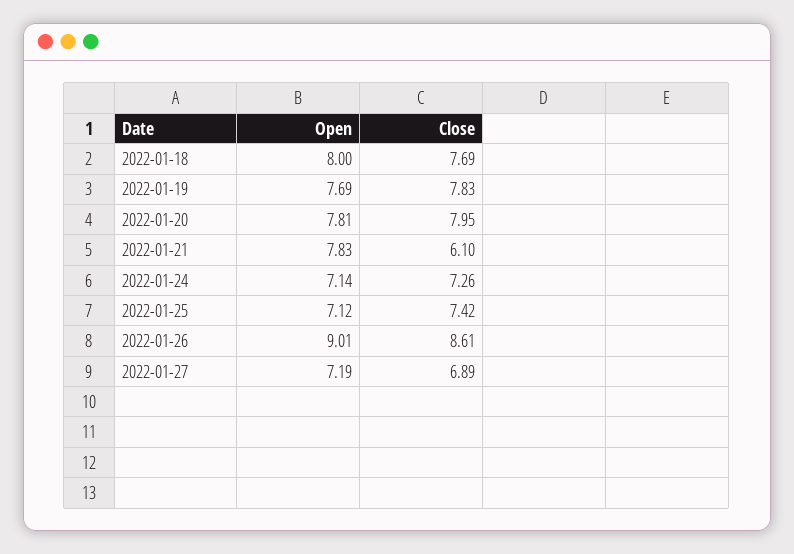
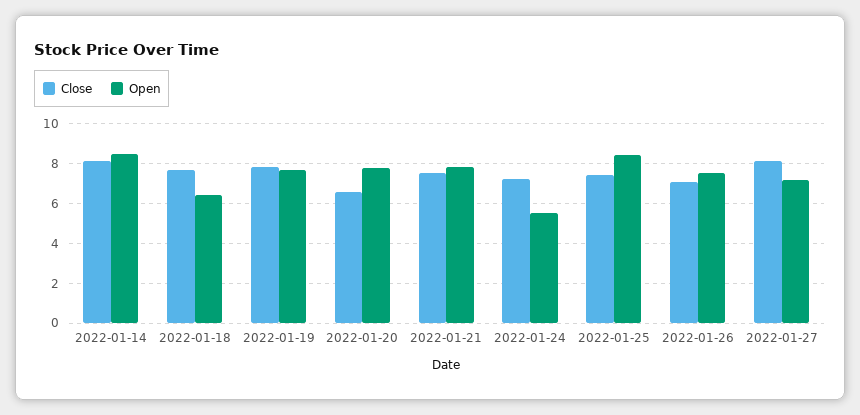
Open, 2022-01-18: 8 -> 6.5
Close, 2022-01-20: 7.95 -> 6.5
Close, 2022-01-21: 6.1 -> 7.5
Open, 2022-01-24: 7.14 -> 5.5
Open, 2022-01-25: 7.12 -> 8.5
Open, 2022-01-26: 9.01 -> 7.5
Close, 2022-01-26: 8.61 -> 7
Close, 2022-01-27: 6.89 -> 8
Close, 2022-01-14: none -> 8
Open, 2022-01-14: none -> 8.5

